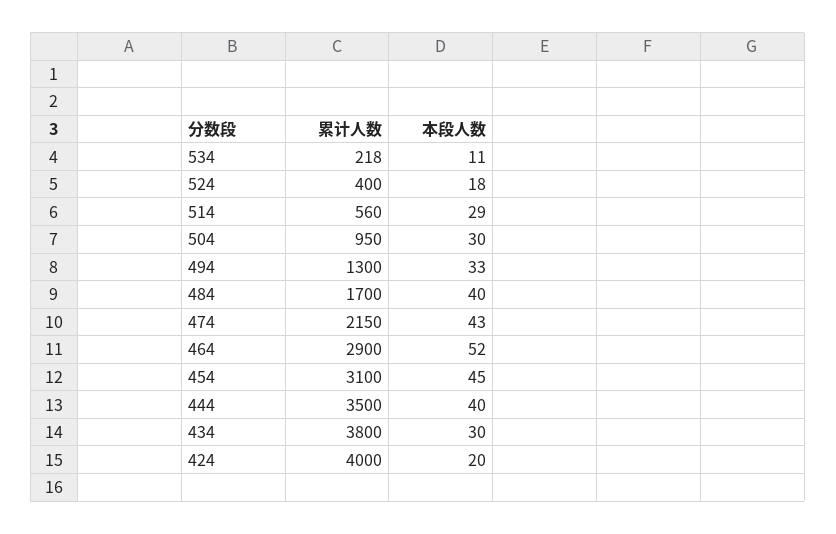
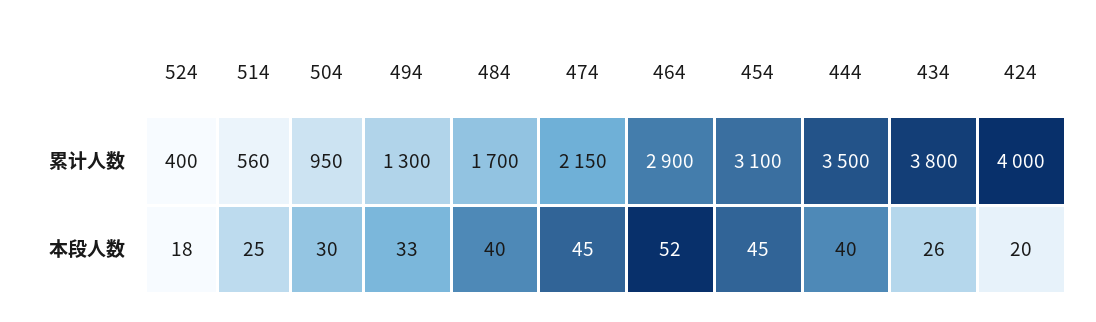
累计人数, 534: 218 -> none
本段人数, 534: 11 -> none
本段人数, 514: 29 -> 25
本段人数, 474: 43 -> 45
本段人数, 434: 30 -> 26

